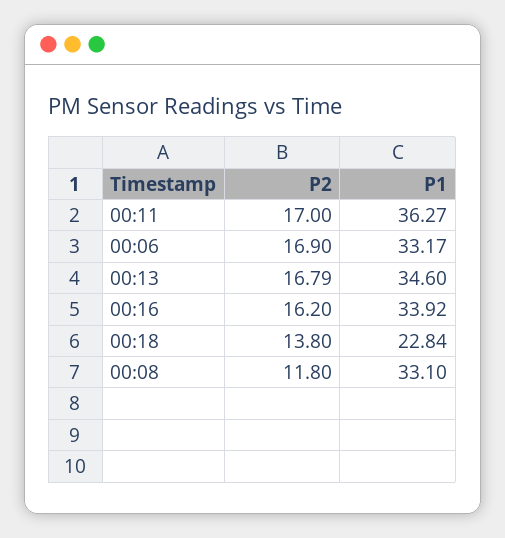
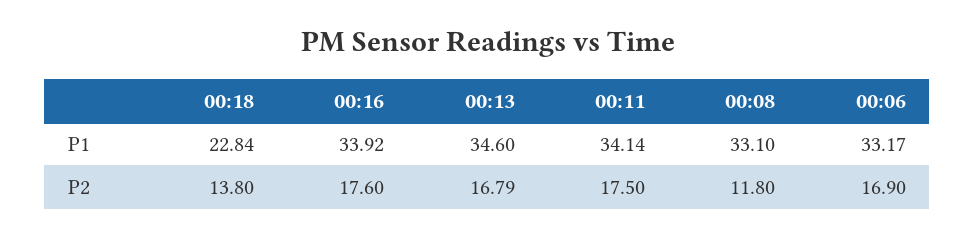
P2, 00:11: 17 -> 17.5
P1, 00:11: 36.27 -> 34.14
P2, 00:16: 16.2 -> 17.6

